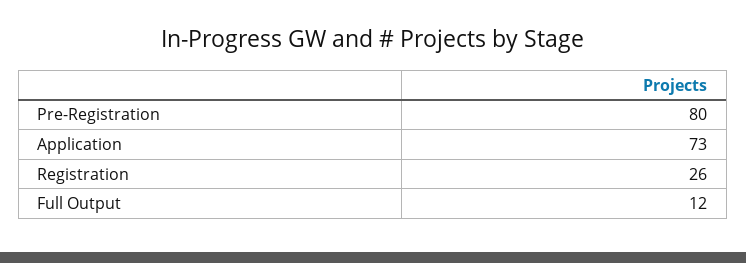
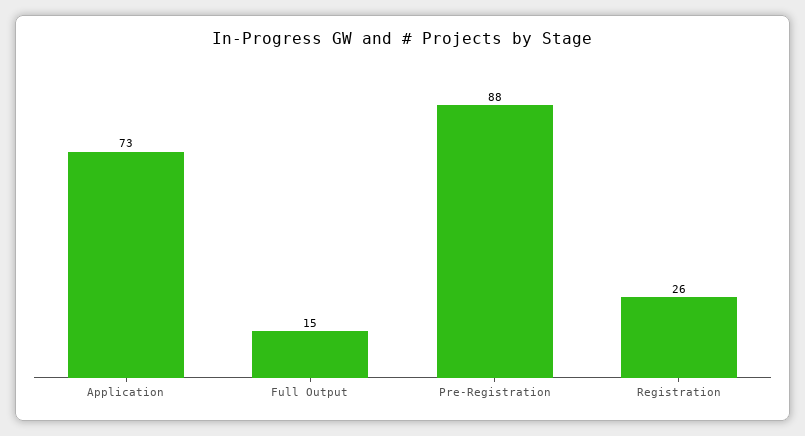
Pre-Registration: 80 -> 88
Full Output: 12 -> 15

